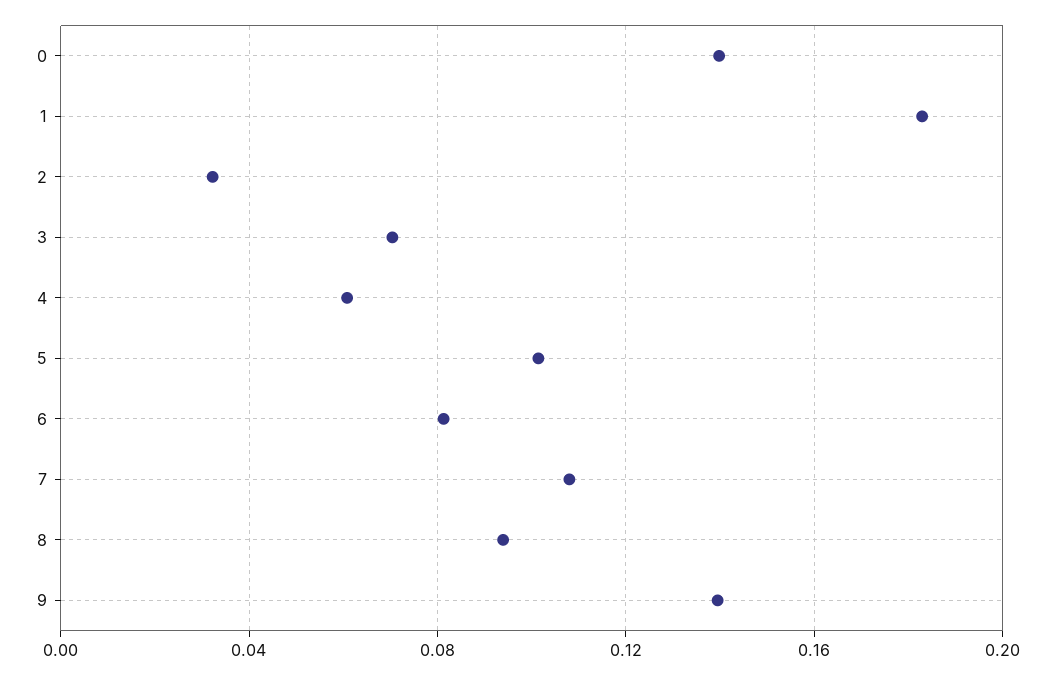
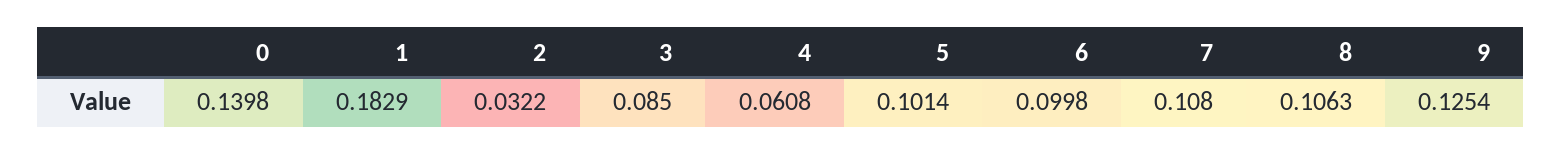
3: 0.07 -> 0.085
6: 0.08 -> 0.0998
8: 0.095 -> 0.1063
9: 0.14 -> 0.1254

